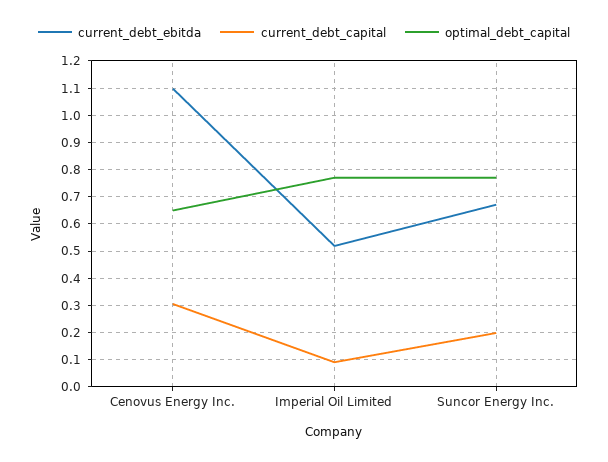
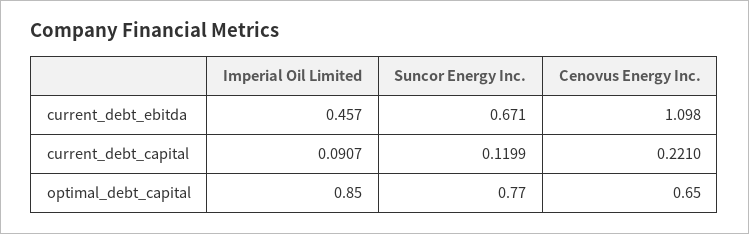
current_debt_capital, Cenovus Energy Inc.: 0.3 -> 0.221
current_debt_ebitda, Imperial Oil Limited: 0.525 -> 0.457
optimal_debt_capital, Imperial Oil Limited: 0.775 -> 0.85
current_debt_capital, Suncor Energy Inc.: 0.2 -> 0.1199

